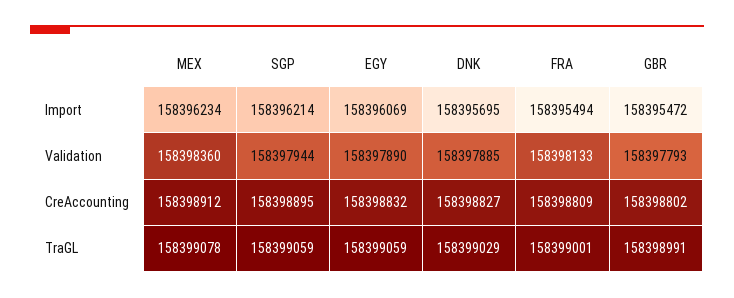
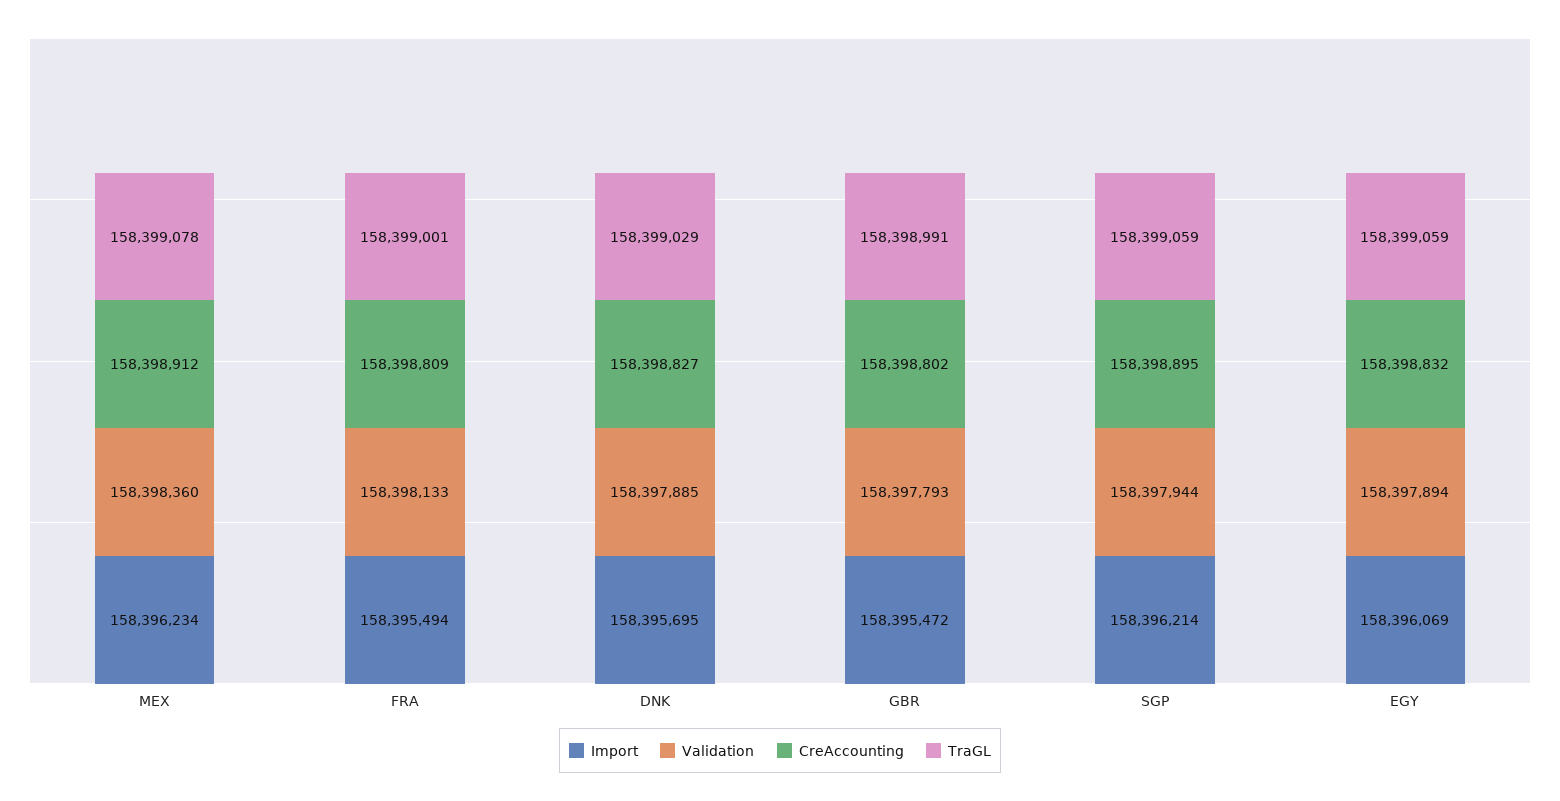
Validation, EGY: 158397890 -> 158397894

